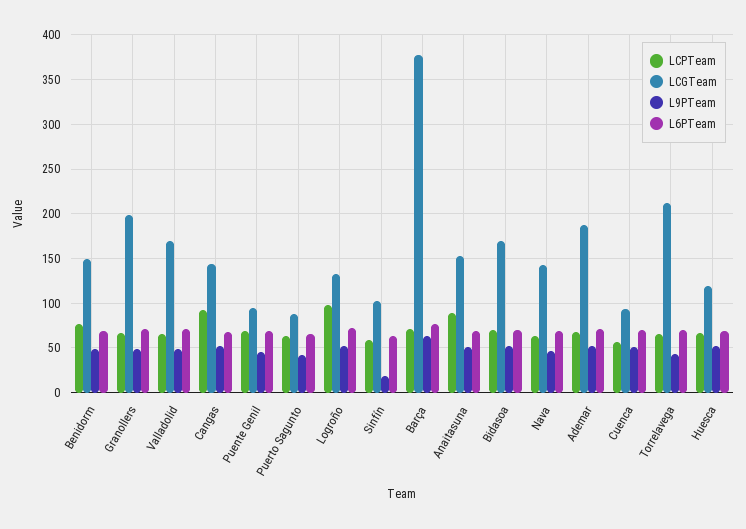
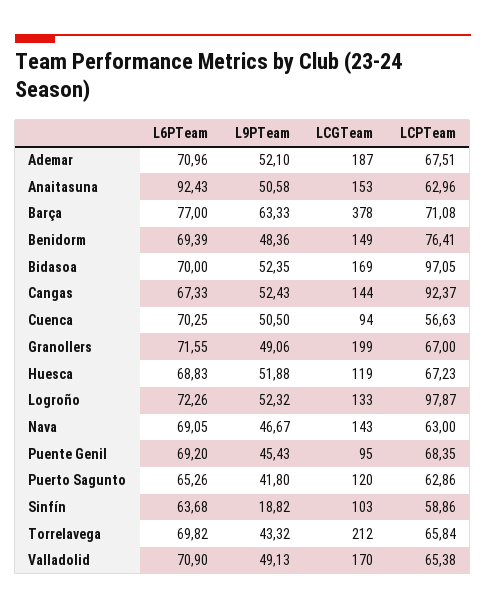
LCGTeam, Puerto Sagunto: 90 -> 120
LCPTeam, Anaitasuna: 90 -> 62.96
L6PTeam, Anaitasuna: 70 -> 92.43
LCPTeam, Bidasoa: 70 -> 97.05

